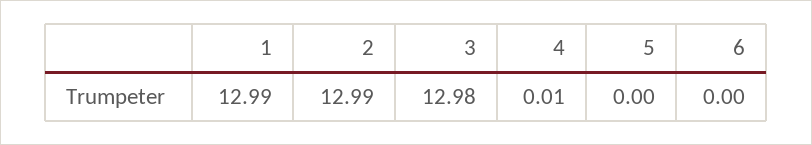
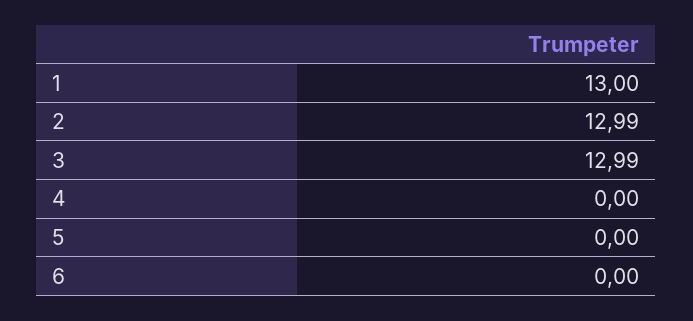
1: 12.99 -> 13
3: 12.98 -> 12.99
4: 0.01 -> 0

